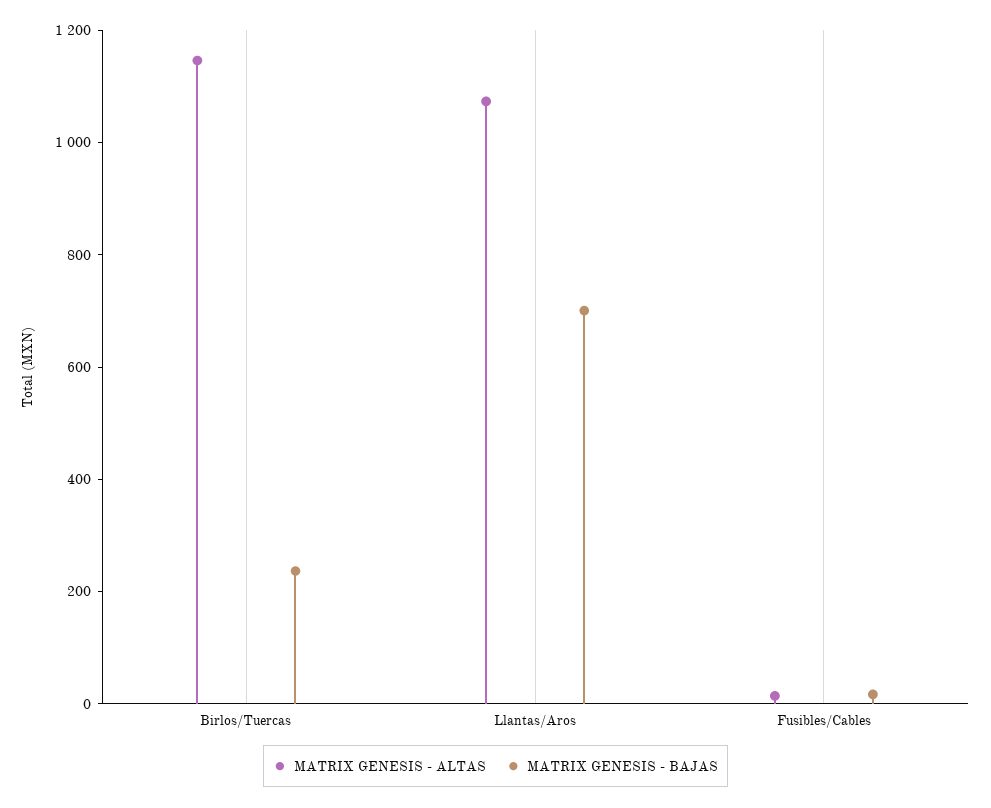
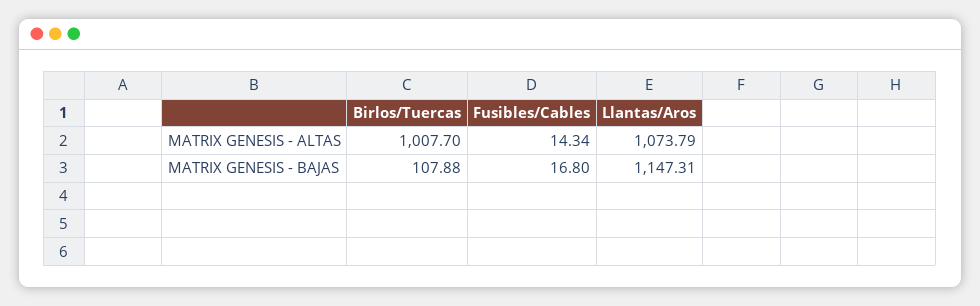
MATRIX GENESIS - ALTAS, Birlos/Tuercas: 1150 -> 1007.7
MATRIX GENESIS - BAJAS, Birlos/Tuercas: 250 -> 107.88
MATRIX GENESIS - BAJAS, Llantas/Aros: 700 -> 1147.31

